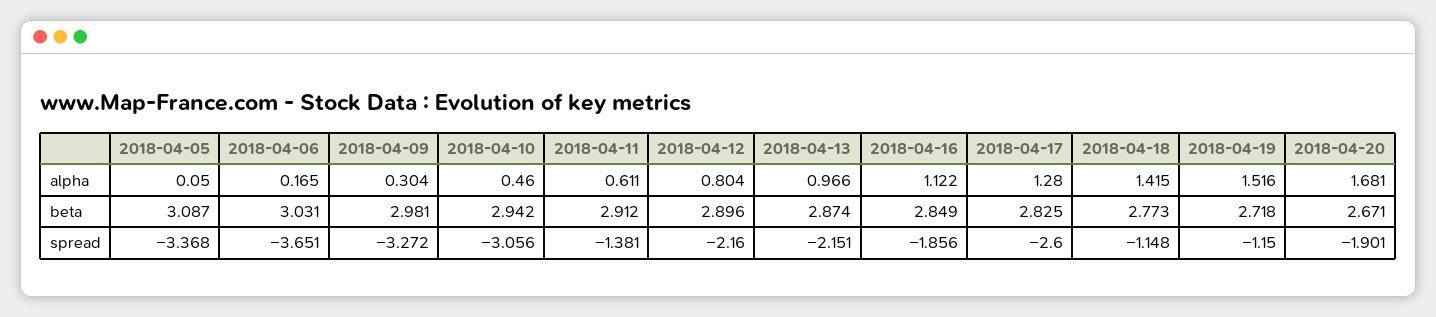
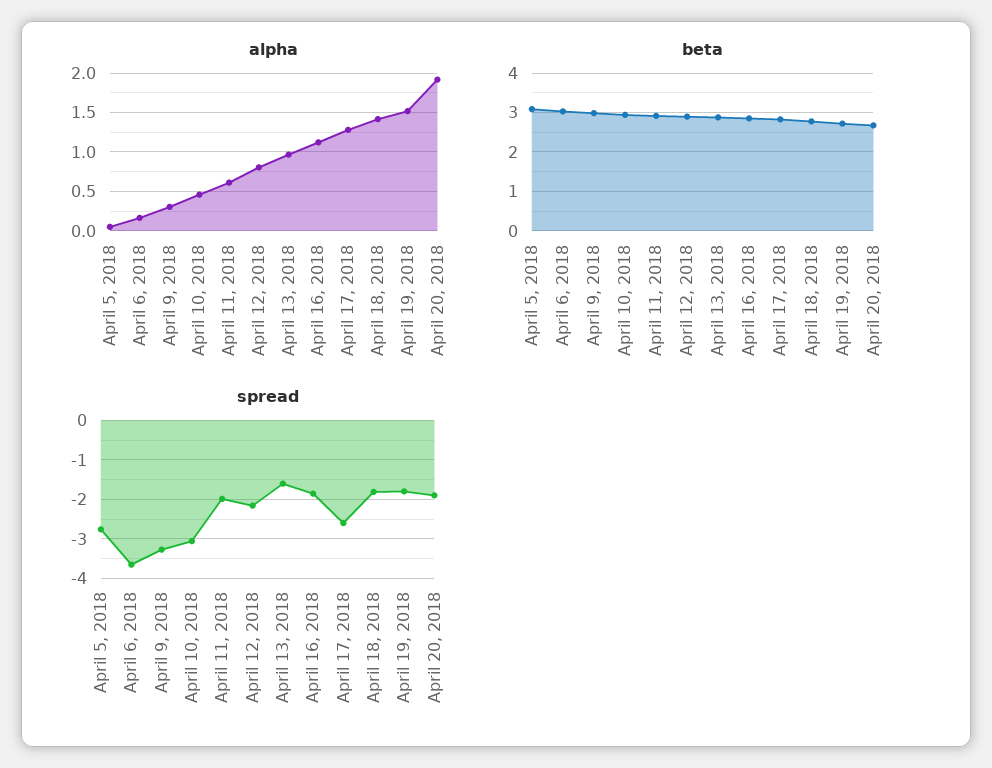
alpha, 2018-04-20: 1.681 -> 1.9
spread, 2018-04-05: -3.368 -> -2.8
spread, 2018-04-11: -1.381 -> -2
spread, 2018-04-13: -2.151 -> -1.6
spread, 2018-04-18: -1.148 -> -1.8
spread, 2018-04-19: -1.15 -> -1.8

